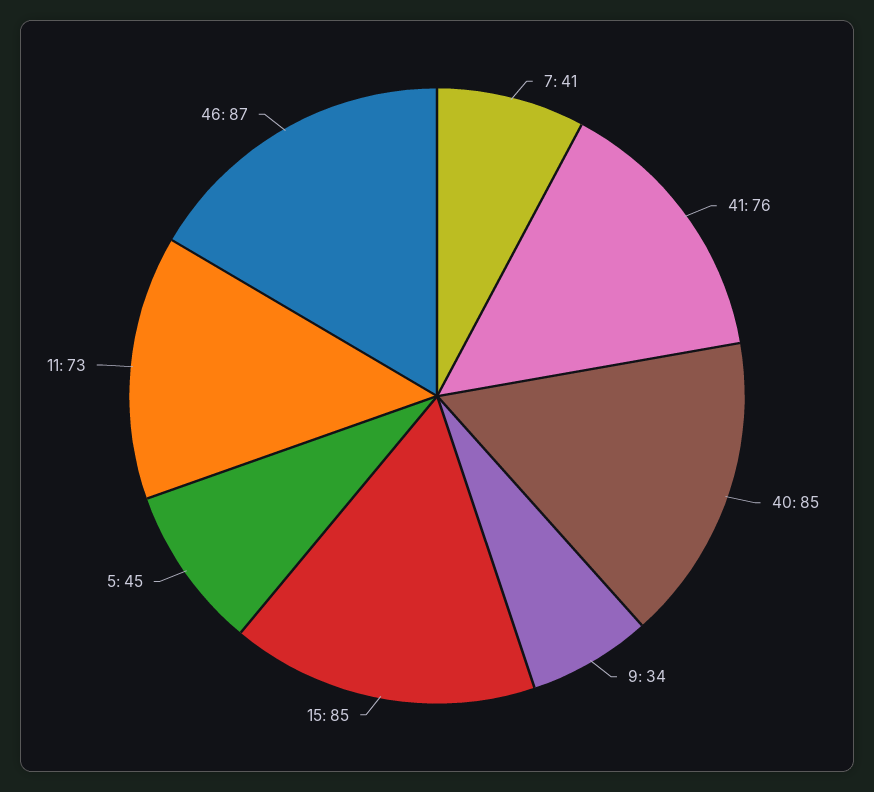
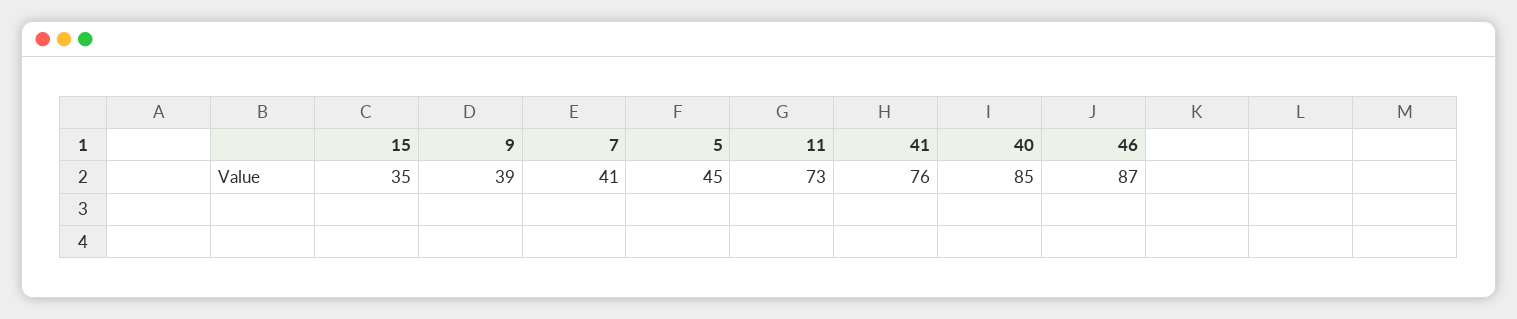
9: 34 -> 39
15: 85 -> 35

